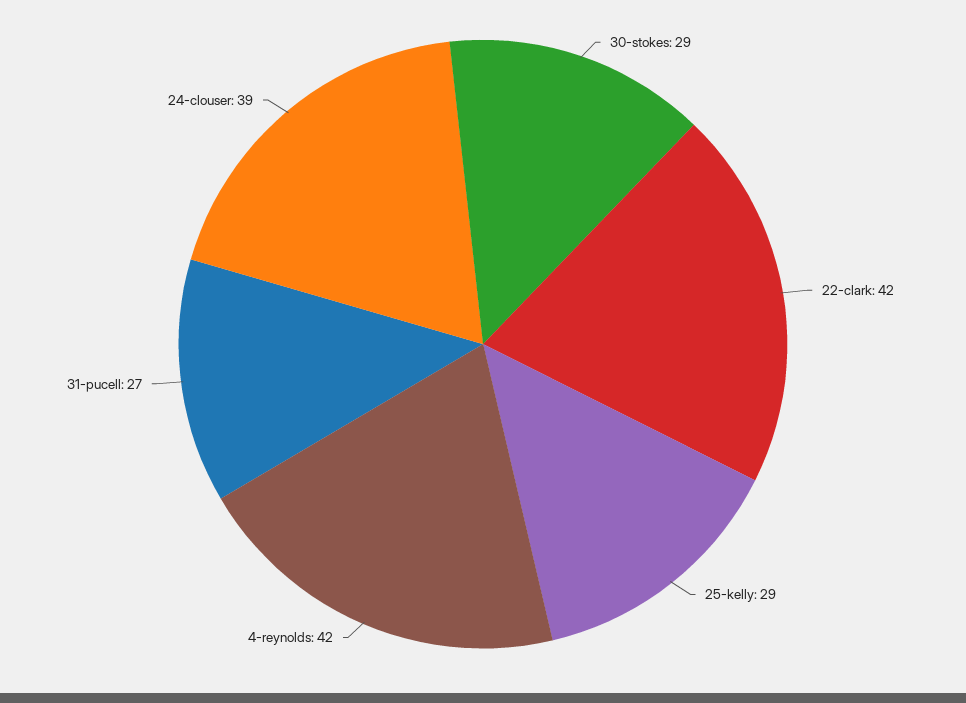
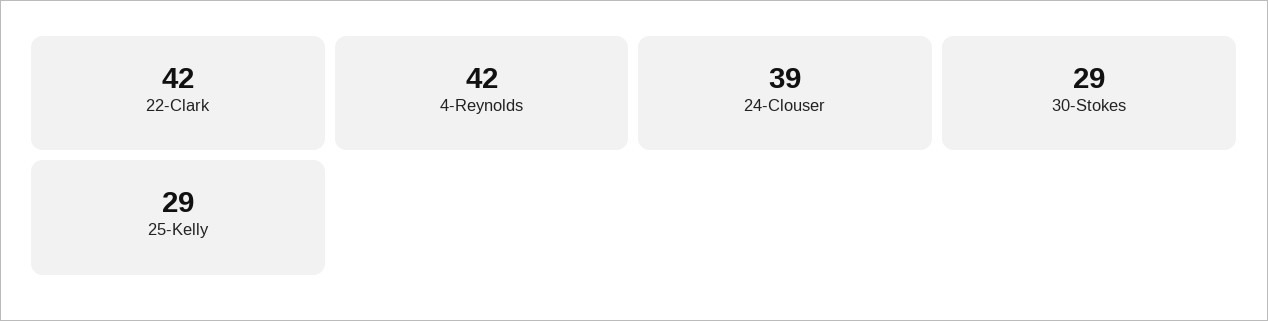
31-pucell: 27 -> none

